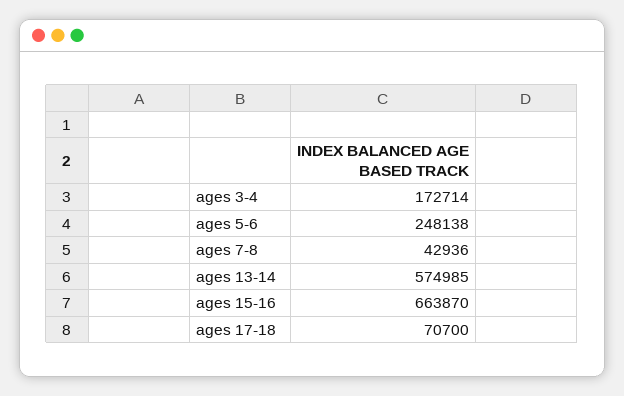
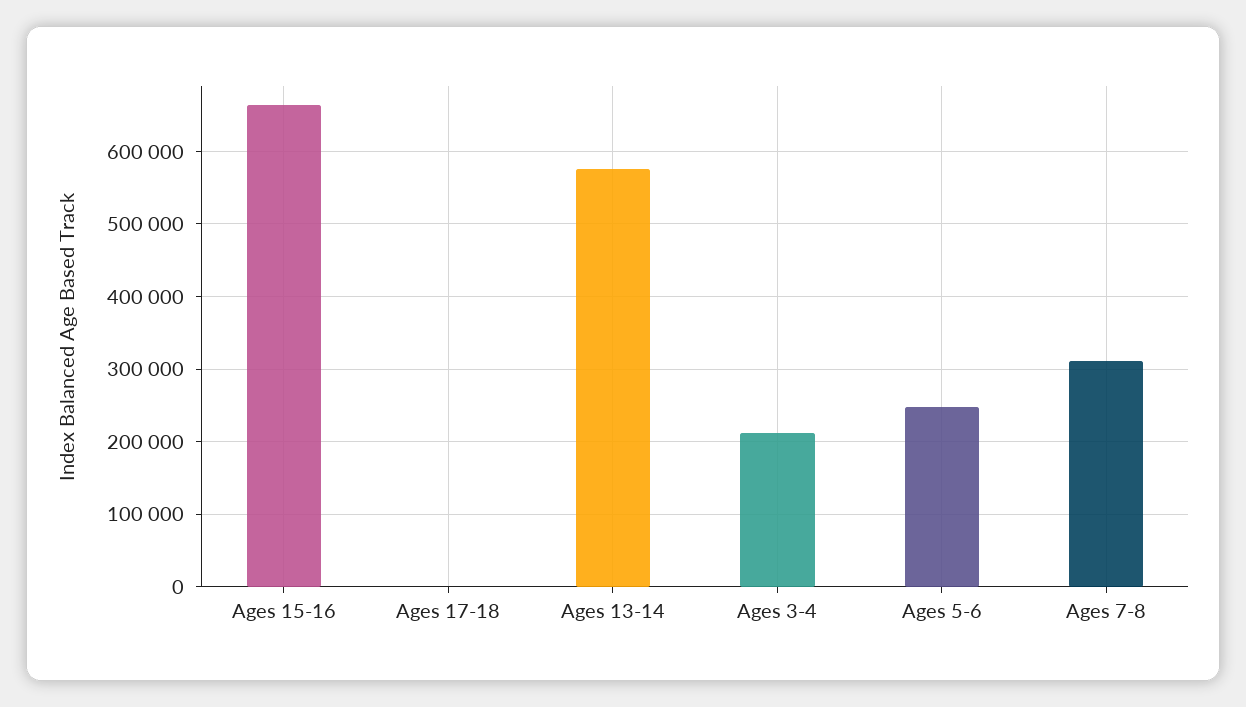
ages 3-4: 172714 -> 210000
ages 7-8: 42936 -> 310000
ages 17-18: 70700 -> 0

